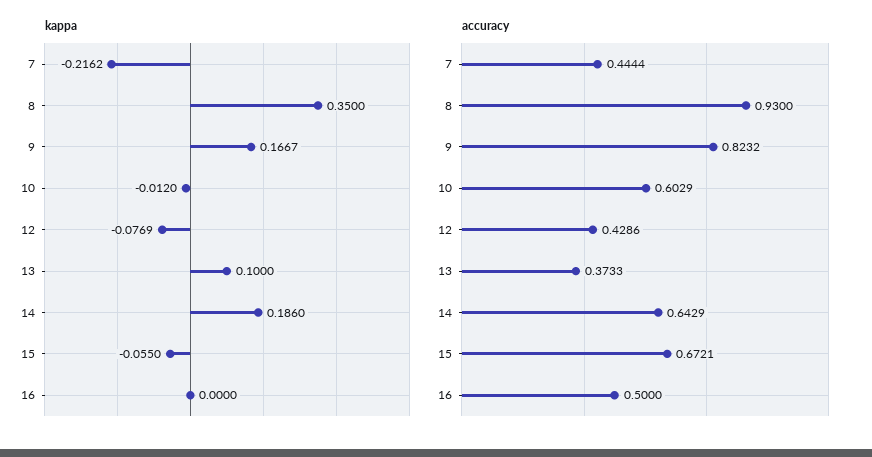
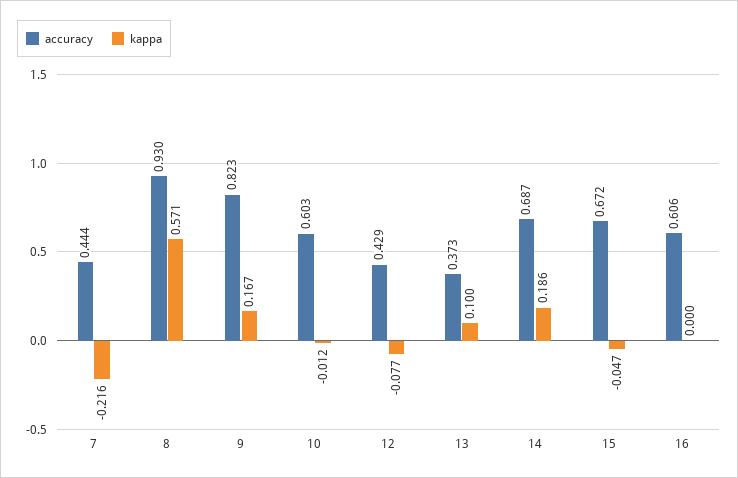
kappa, 8: 0.35 -> 0.571
kappa, 15: -0.055 -> -0.047
accuracy, 14: 0.6429 -> 0.687
accuracy, 16: 0.5 -> 0.606

